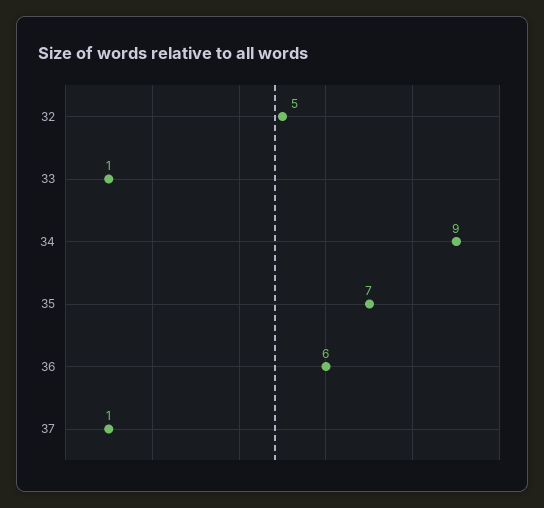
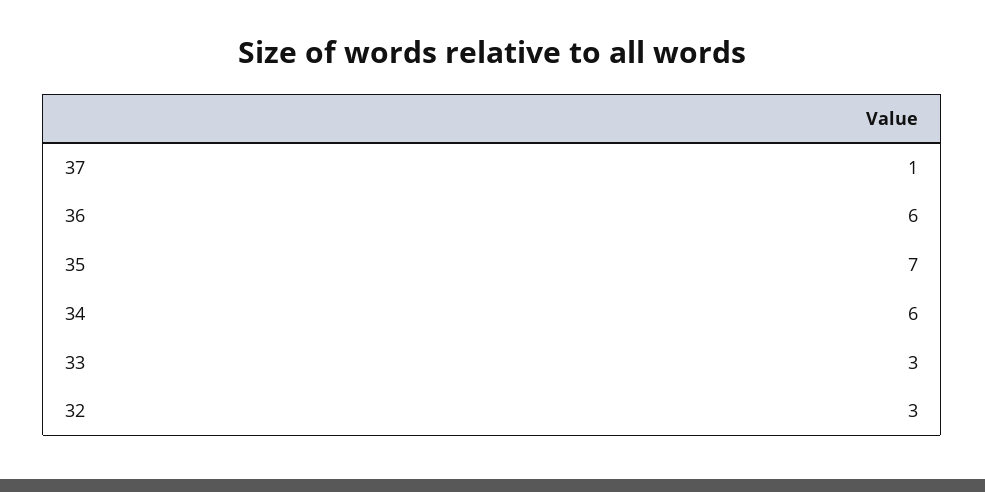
32: 5 -> 3
33: 1 -> 3
34: 9 -> 6

